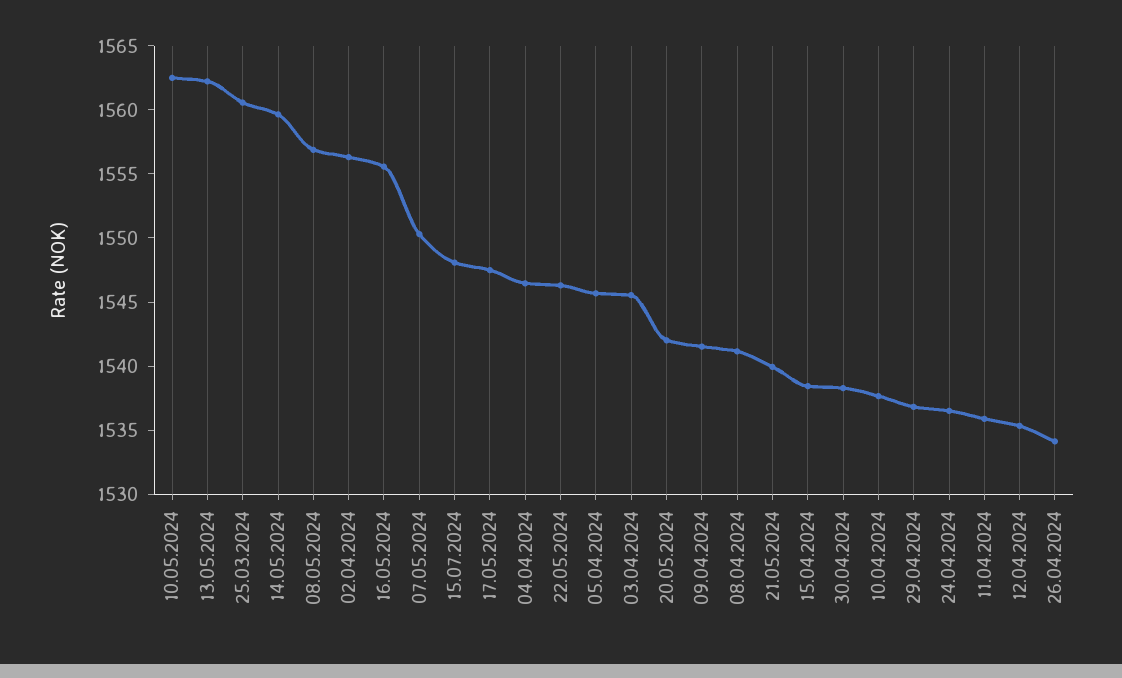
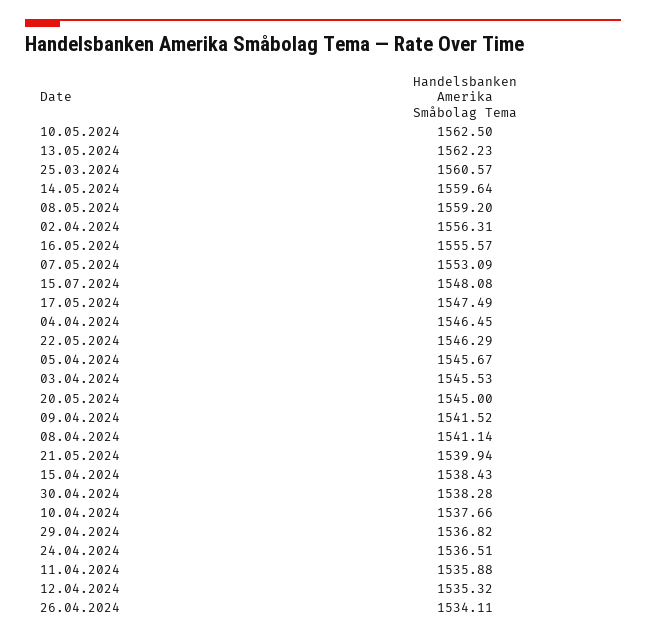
08.05.2024: 1557 -> 1559.2
07.05.2024: 1550 -> 1553.09
20.05.2024: 1542 -> 1545

